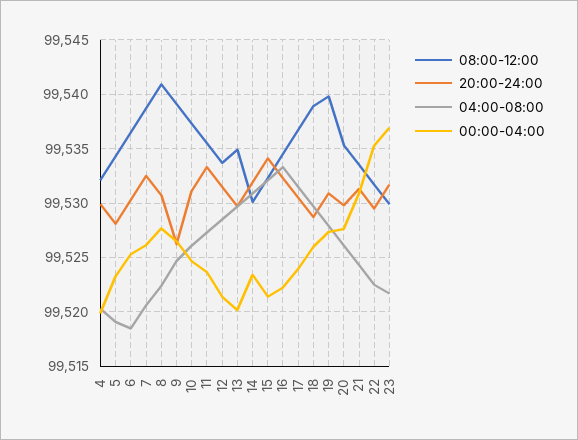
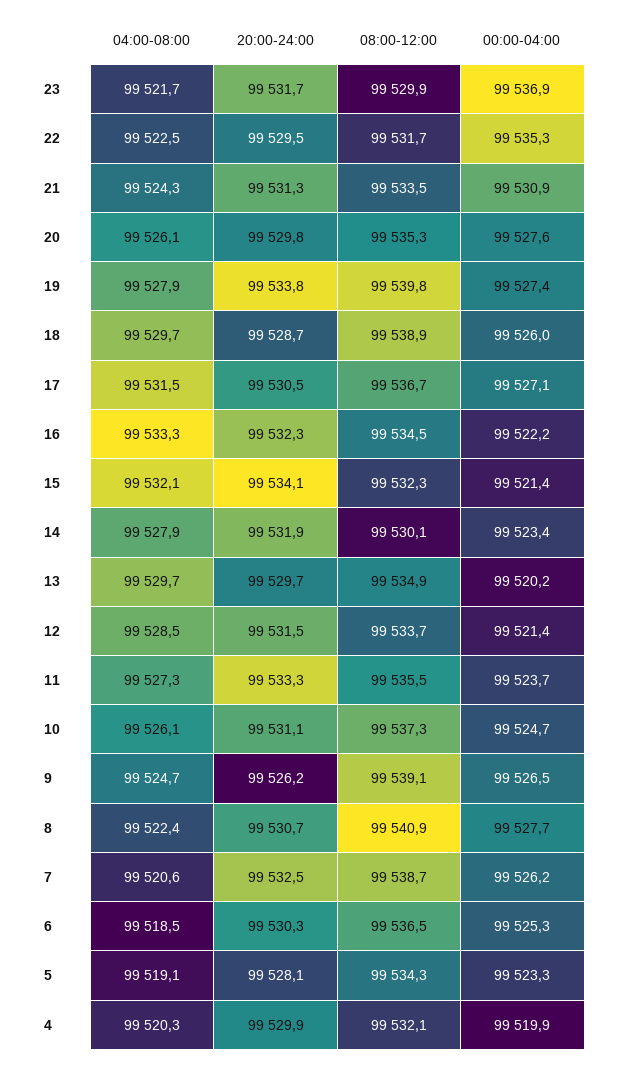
04:00-08:00, 14: 99531 -> 99527.9
00:00-04:00, 17: 99524 -> 99527.1
20:00-24:00, 19: 99531 -> 99533.8

